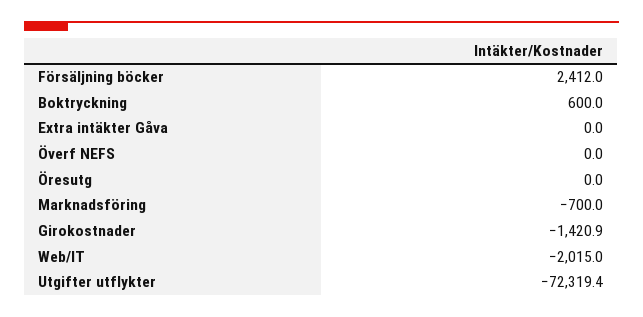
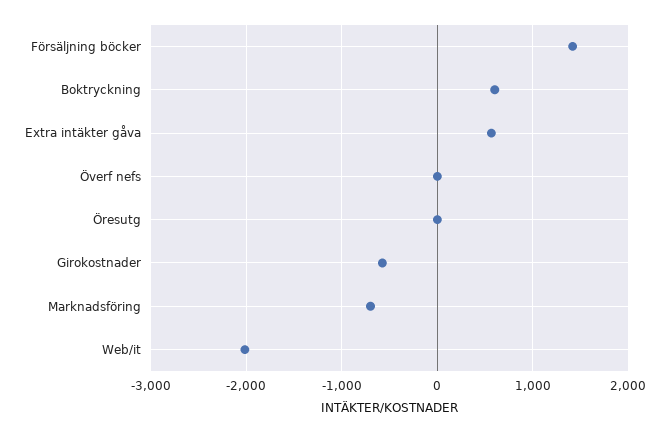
Försäljning böcker: 2412 -> 1400
Extra intäkter Gåva: 0 -> 600
Girokostnader: -1420.9 -> -600
Utgifter utflykter: -72319.4 -> none

